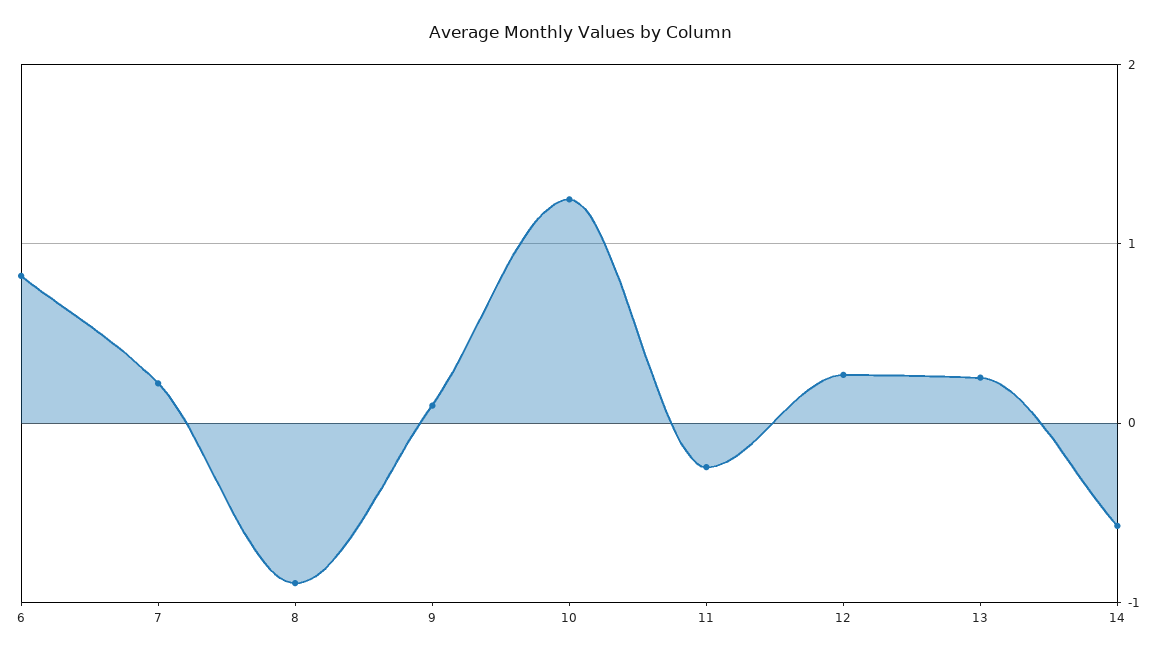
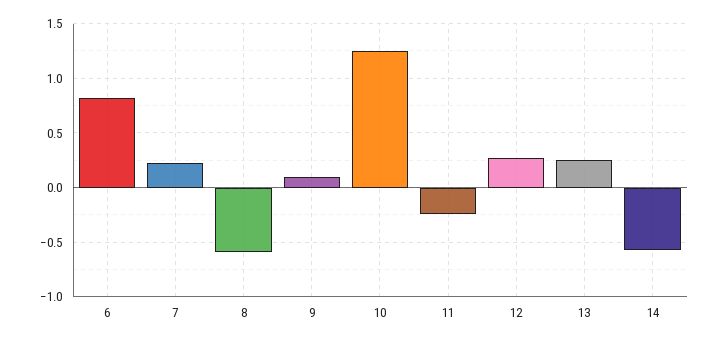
8: -0.9 -> -0.6

